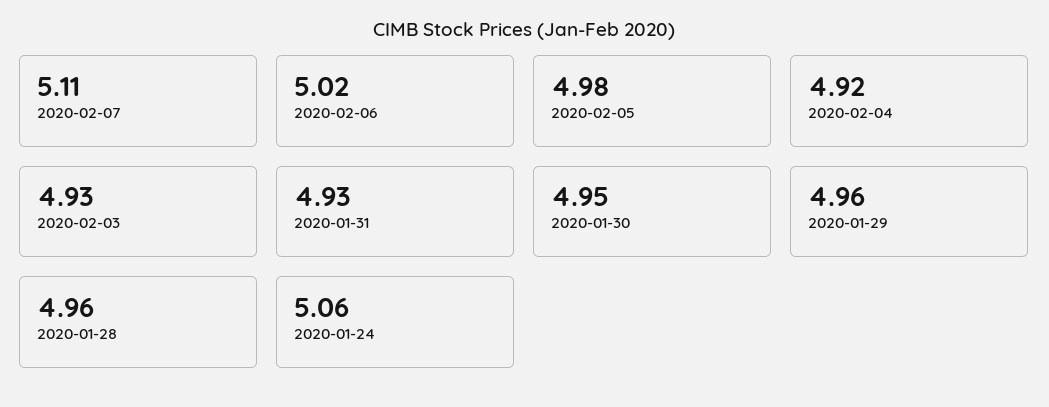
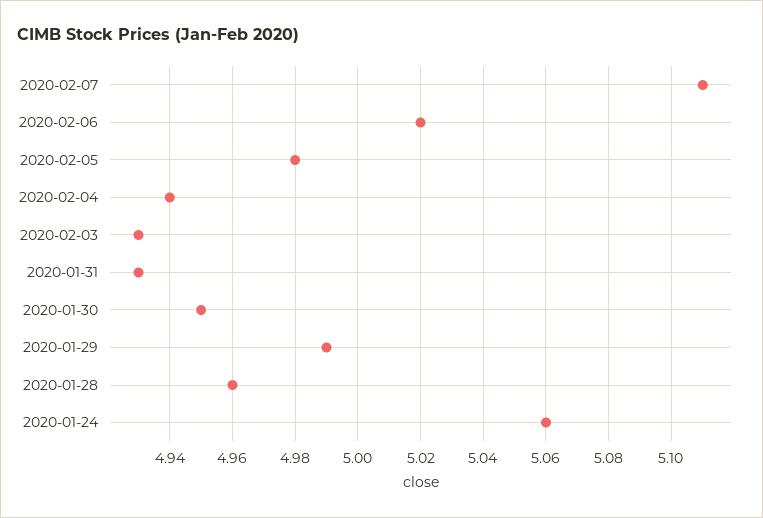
2020-02-04: 4.92 -> 4.94
2020-01-29: 4.96 -> 4.99

